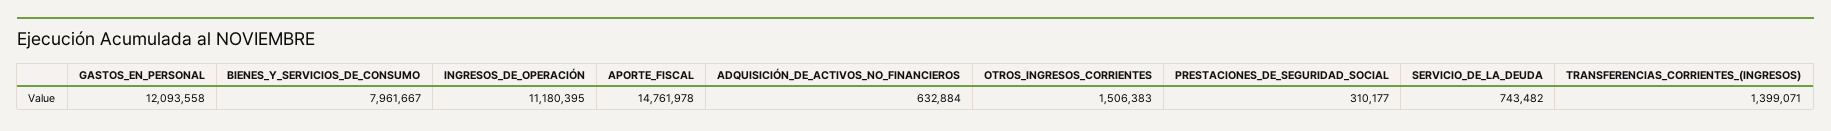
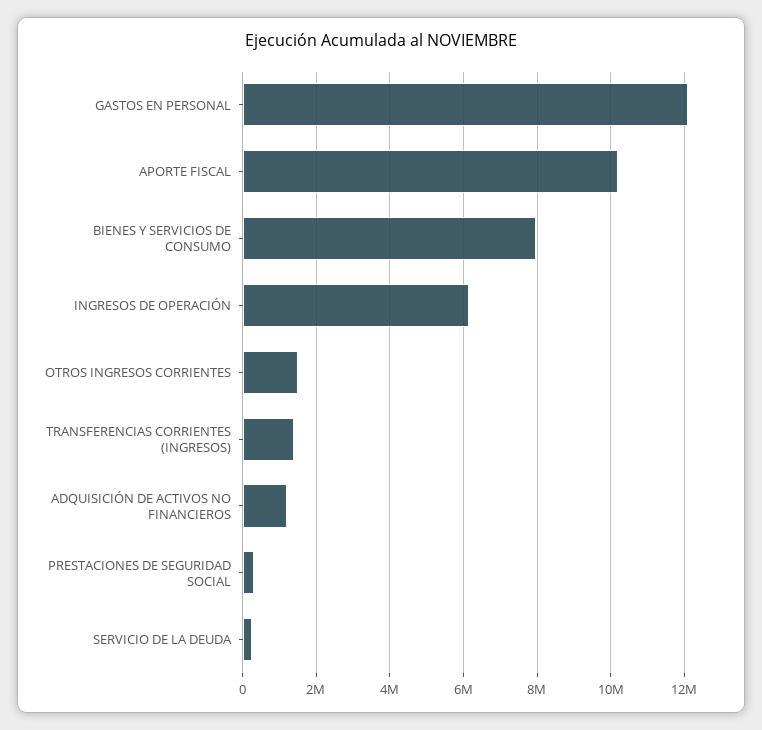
INGRESOS_DE_OPERACIÓN: 11180395 -> 6200000
APORTE_FISCAL: 14761978 -> 10200000
ADQUISICIÓN_DE_ACTIVOS_NO_FINANCIEROS: 632884 -> 1200000
SERVICIO_DE_LA_DEUDA: 743482 -> 200000

